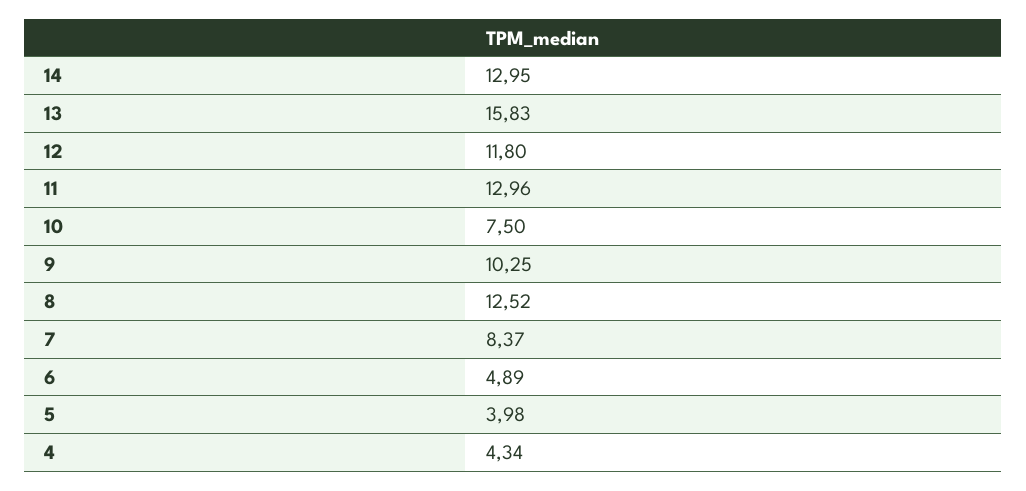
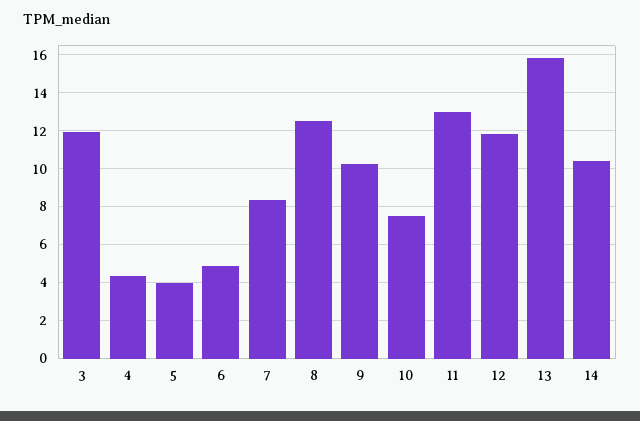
14: 12.95 -> 10.5
3: none -> 12

